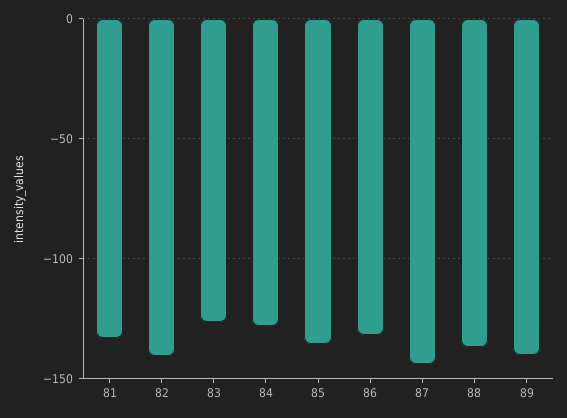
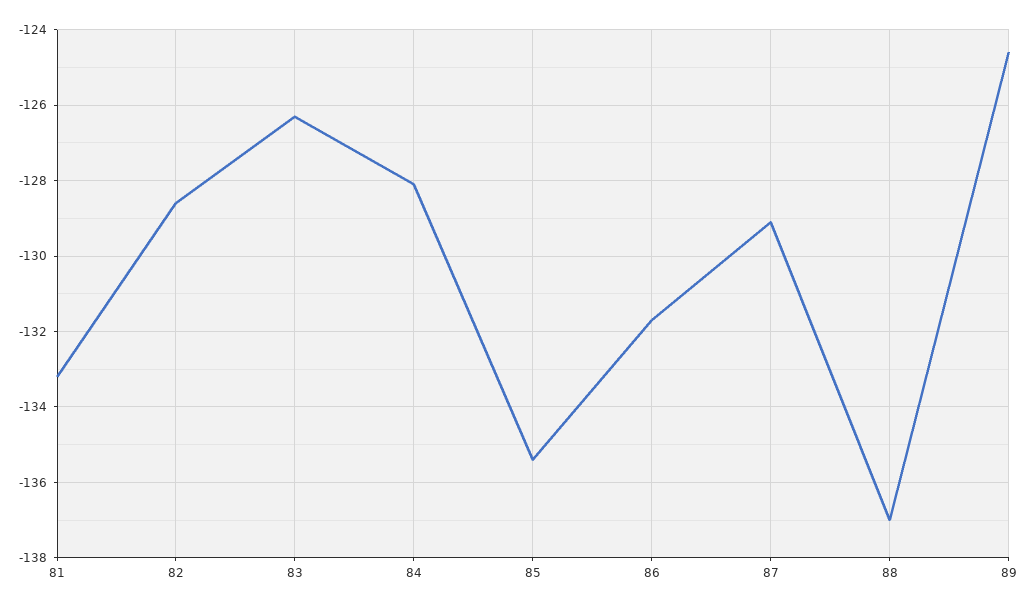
82: -140 -> -128.5
87: -145 -> -129
89: -140 -> -124.5

